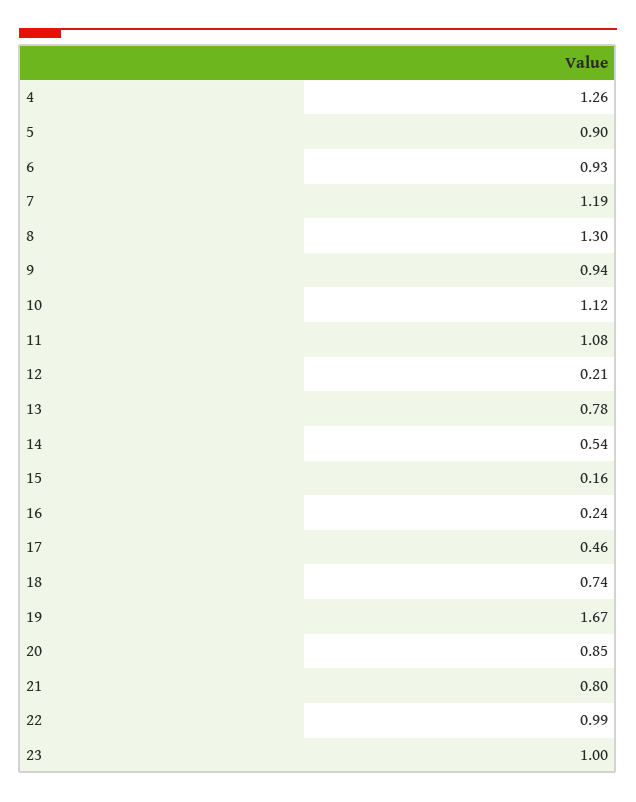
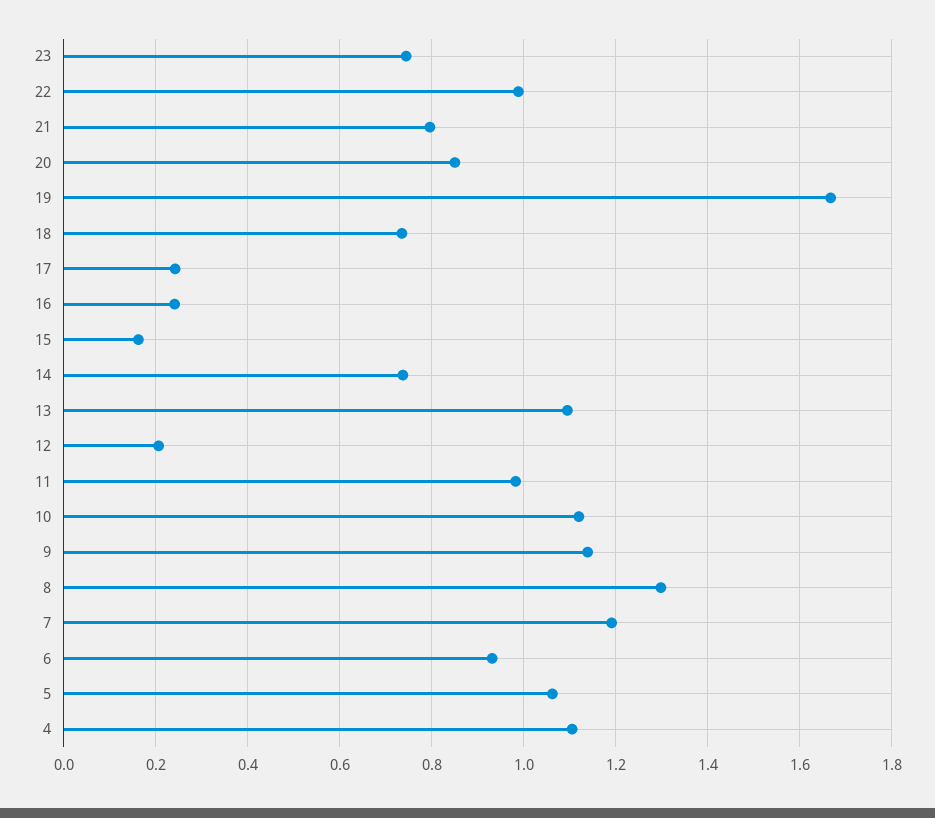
4: 1.26 -> 1.1
5: 0.9 -> 1.06
9: 0.94 -> 1.14
11: 1.08 -> 0.98
13: 0.78 -> 1.1
14: 0.54 -> 0.74
17: 0.46 -> 0.24
23: 1 -> 0.74

